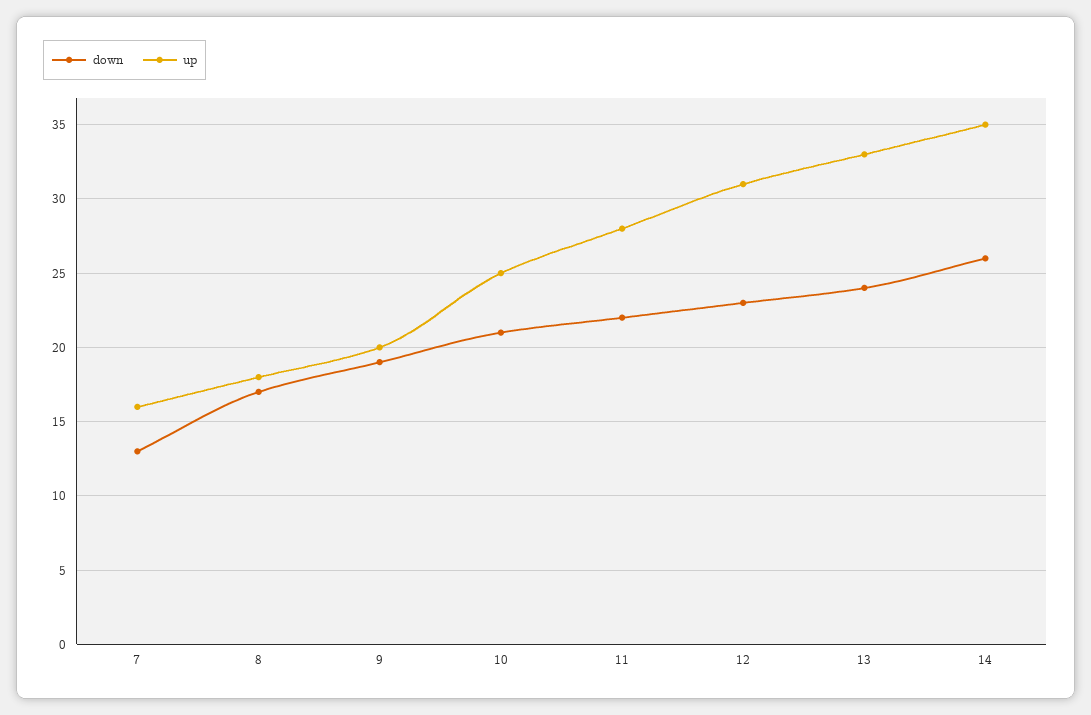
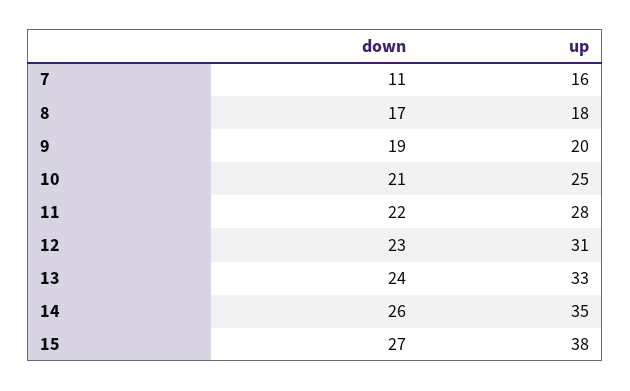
down, 7: 13 -> 11
down, 15: none -> 27
up, 15: none -> 38

